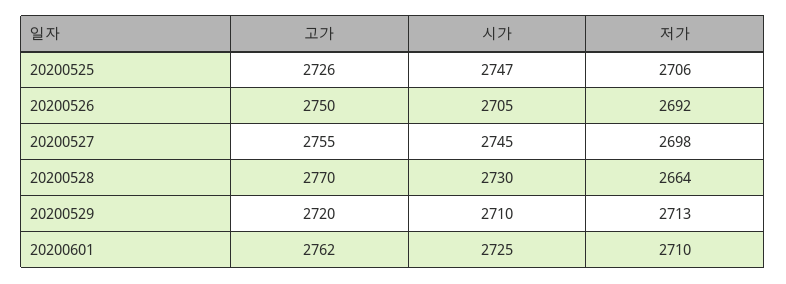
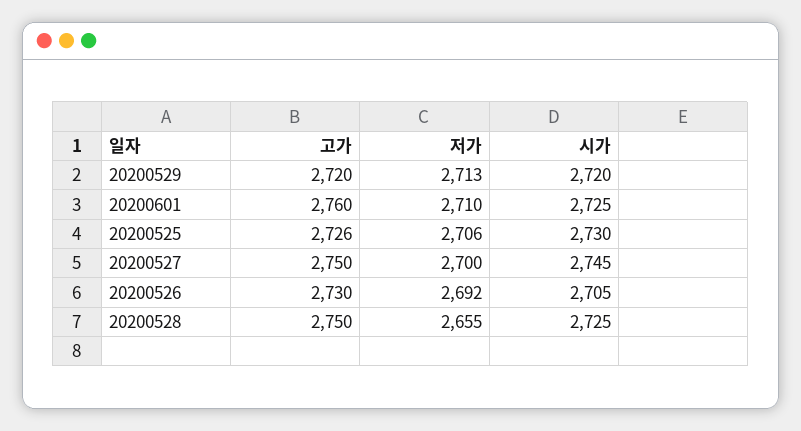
시가, 20200525: 2747 -> 2730
고가, 20200526: 2750 -> 2730
고가, 20200527: 2755 -> 2750
저가, 20200527: 2698 -> 2700
고가, 20200528: 2770 -> 2750
시가, 20200528: 2730 -> 2725
저가, 20200528: 2664 -> 2655
시가, 20200529: 2710 -> 2720
고가, 20200601: 2762 -> 2760

